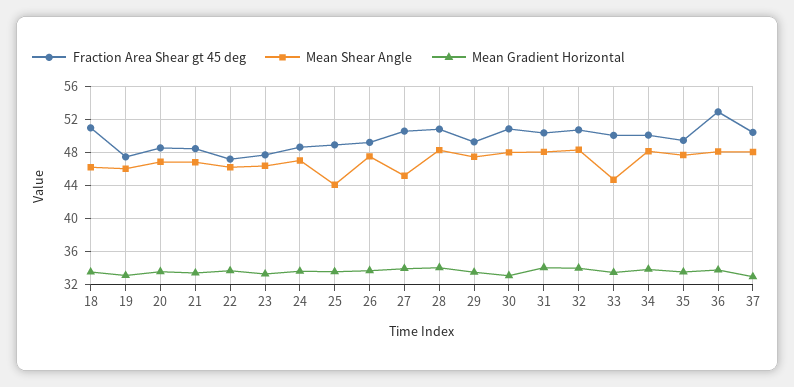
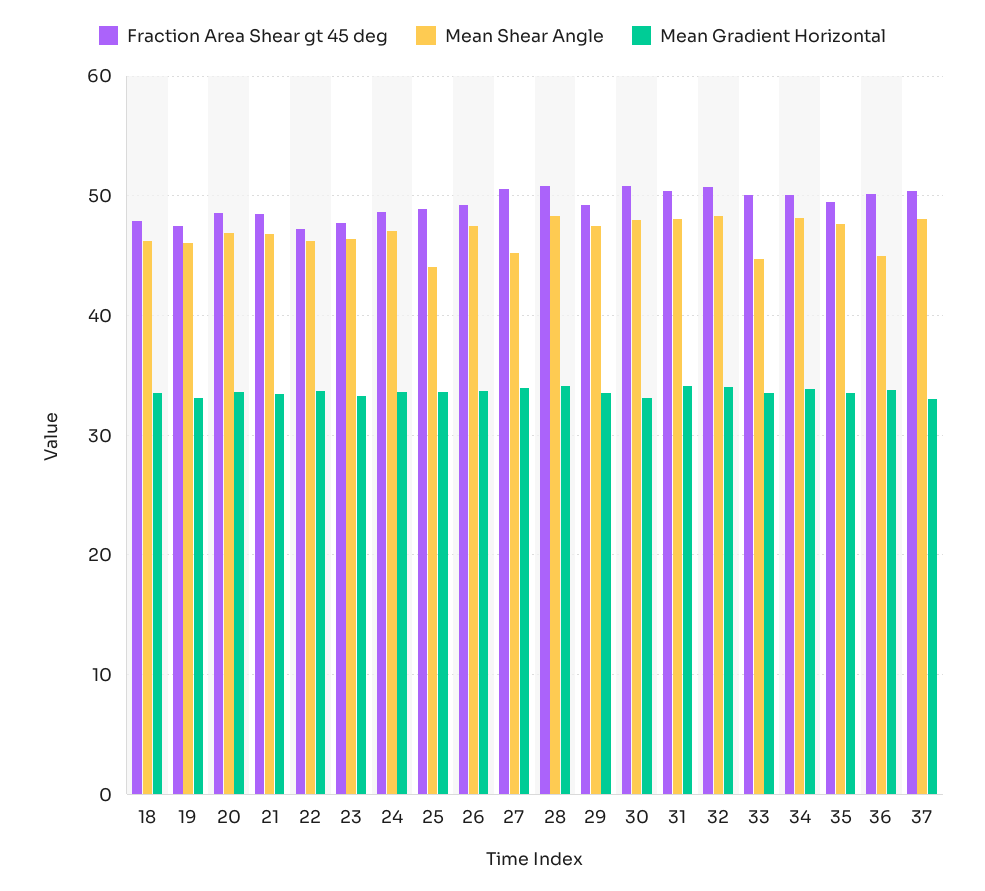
Fraction Area Shear gt 45 deg, 18: 51 -> 48
Fraction Area Shear gt 45 deg, 36: 53 -> 50
Mean Shear Angle, 36: 48 -> 45

